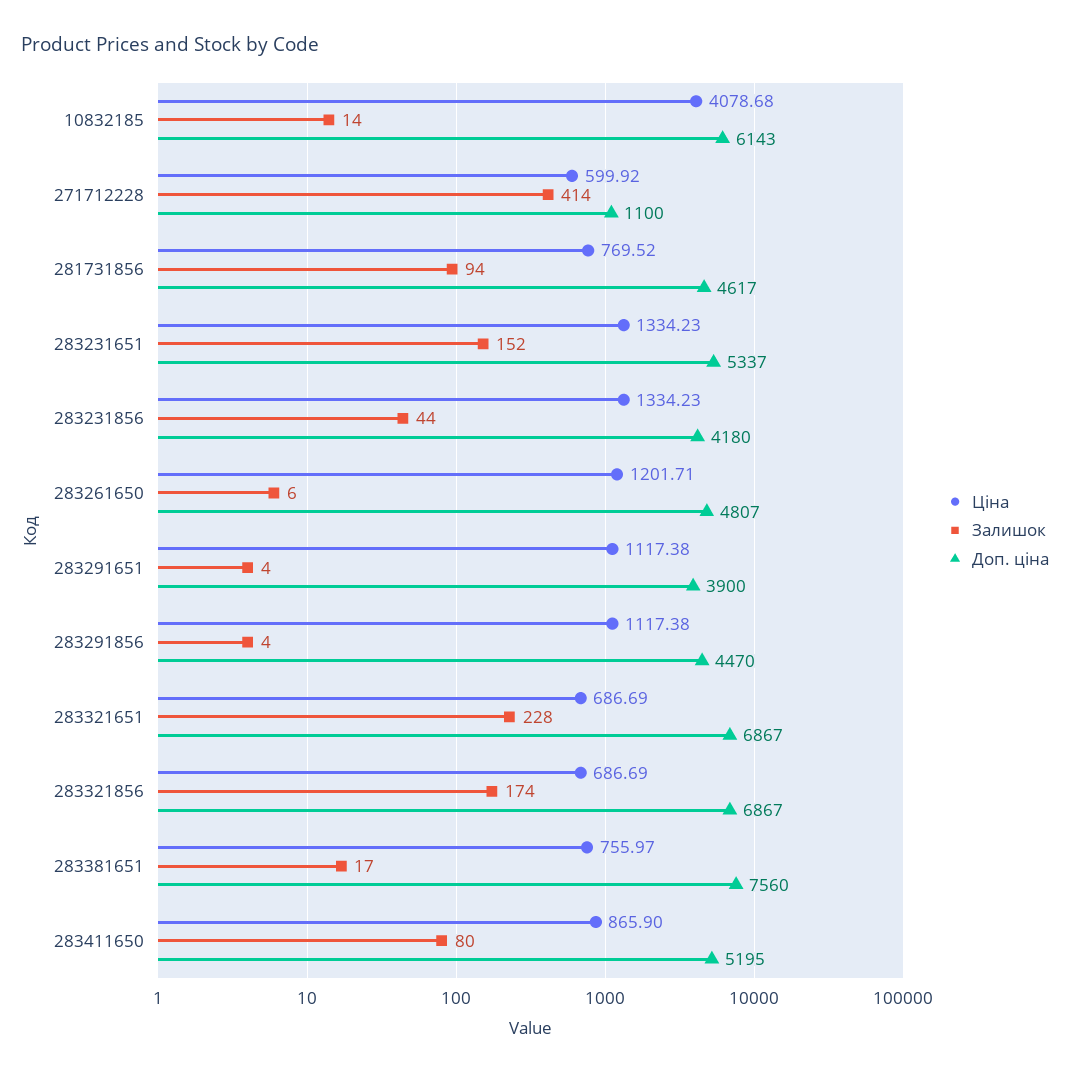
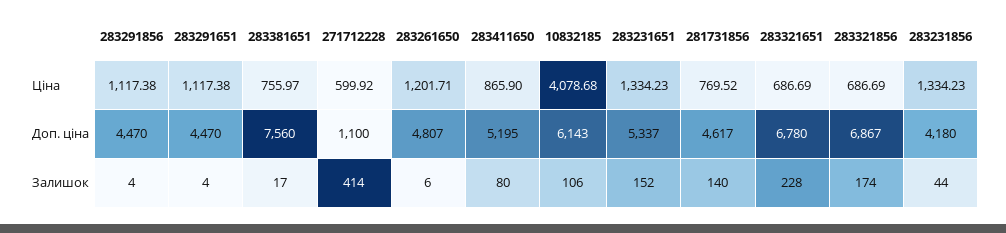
Залишок, 10832185: 14 -> 106
Залишок, 281731856: 94 -> 140
Доп. ціна, 283291651: 3900 -> 4470
Доп. ціна, 283321651: 6867 -> 6780

